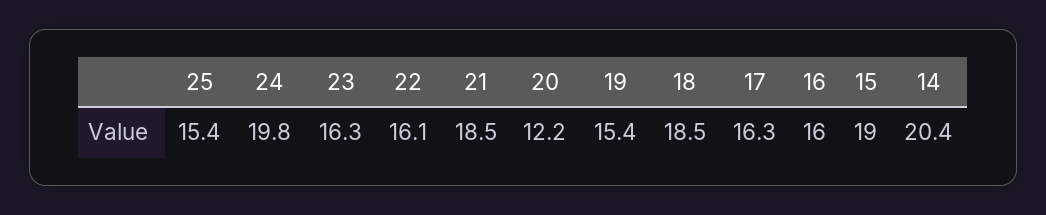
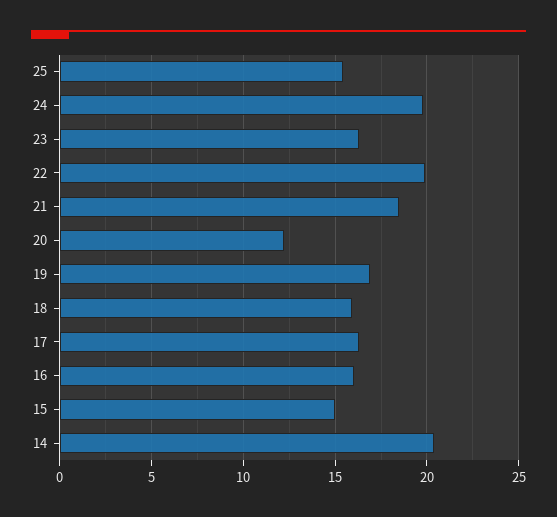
22: 16.1 -> 20
19: 15.4 -> 17
18: 18.5 -> 16
15: 19 -> 15

